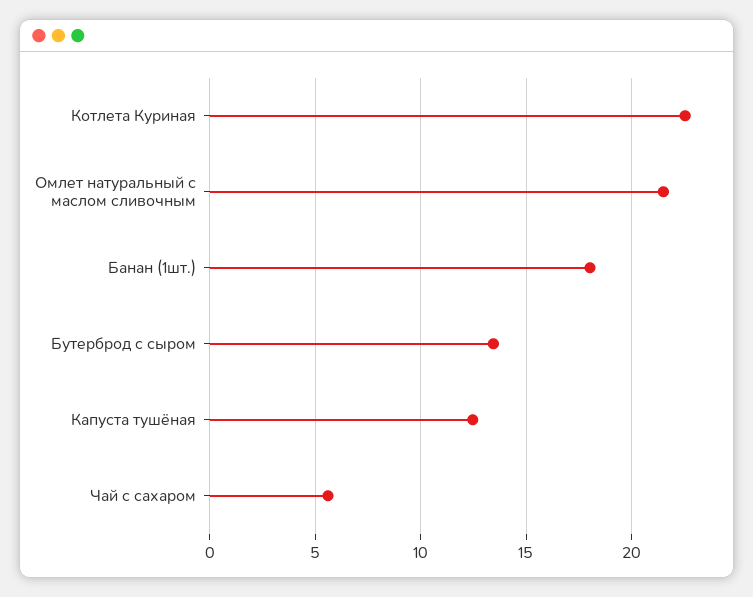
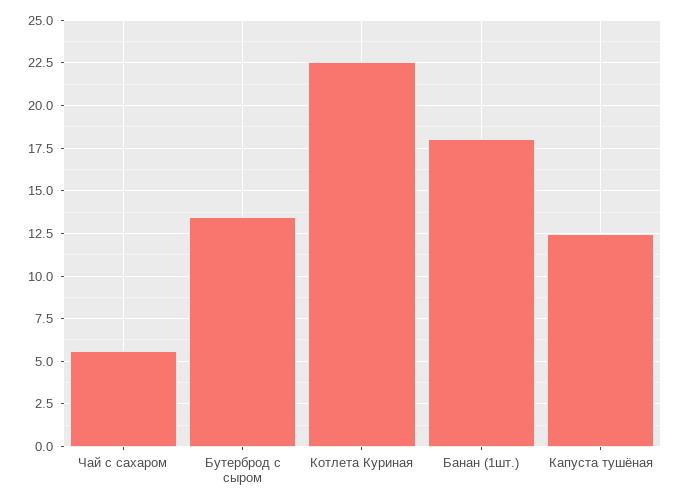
Омлет натуральный с маслом сливочным: 21.5 -> none

